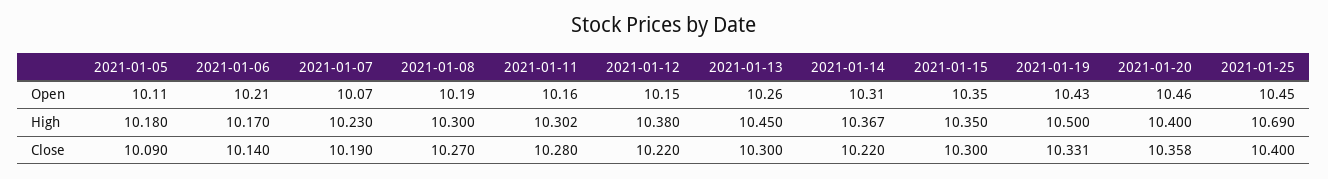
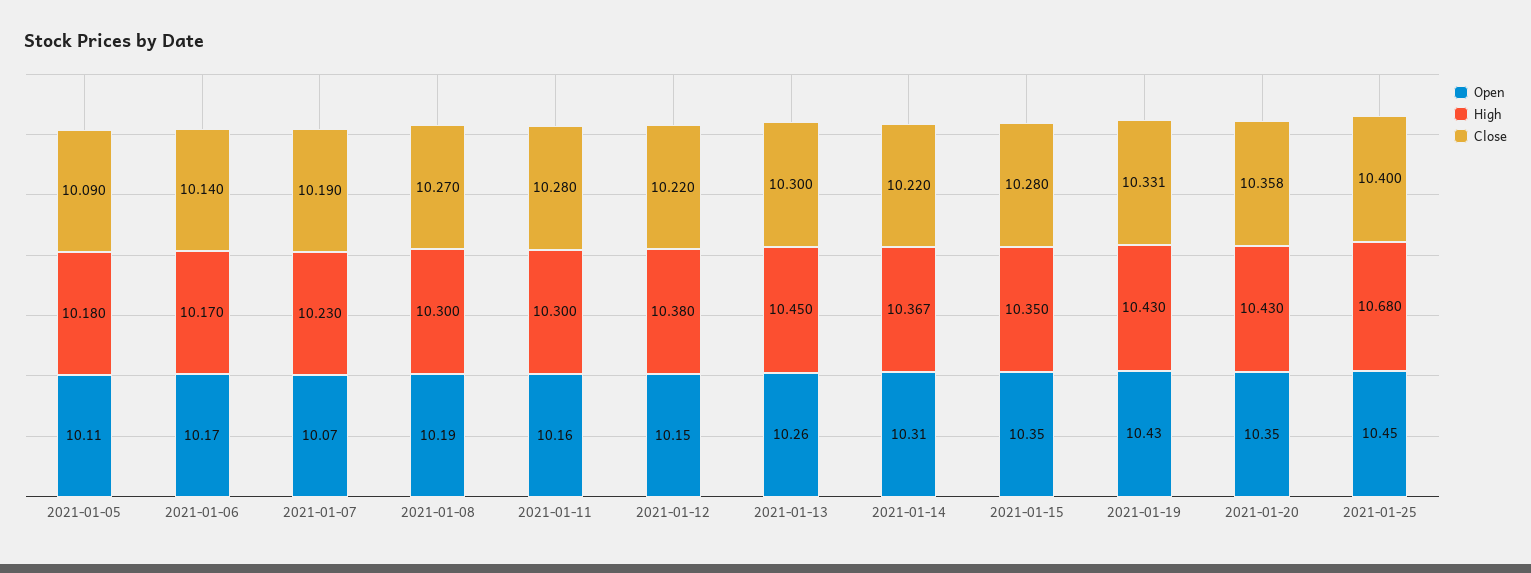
Open, 2021-01-06: 10.21 -> 10.17
Open, 2021-01-20: 10.46 -> 10.35
High, 2021-01-11: 10.302 -> 10.3
High, 2021-01-19: 10.5 -> 10.43
High, 2021-01-20: 10.4 -> 10.43
High, 2021-01-25: 10.69 -> 10.68
Close, 2021-01-15: 10.3 -> 10.28

